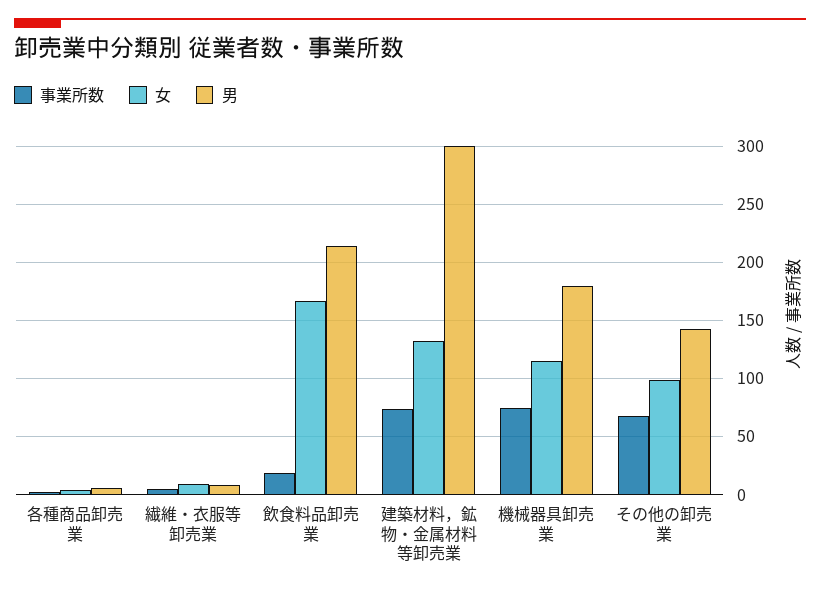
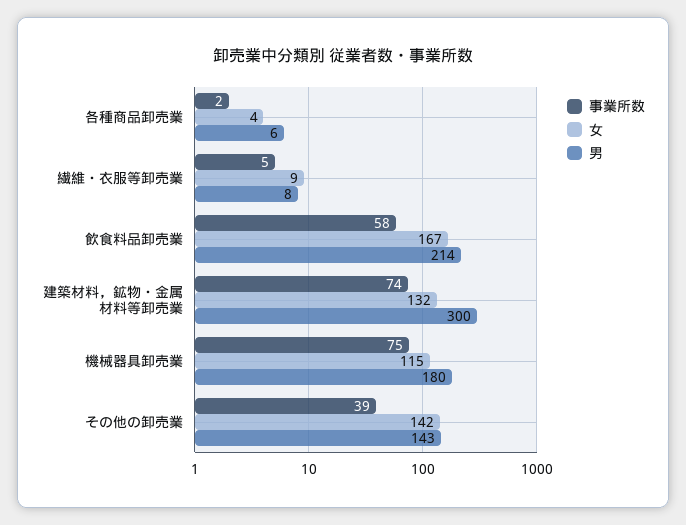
事業所数, 飲食料品卸売業: 20 -> 58
事業所数, その他の卸売業: 70 -> 39
女, その他の卸売業: 100 -> 142

